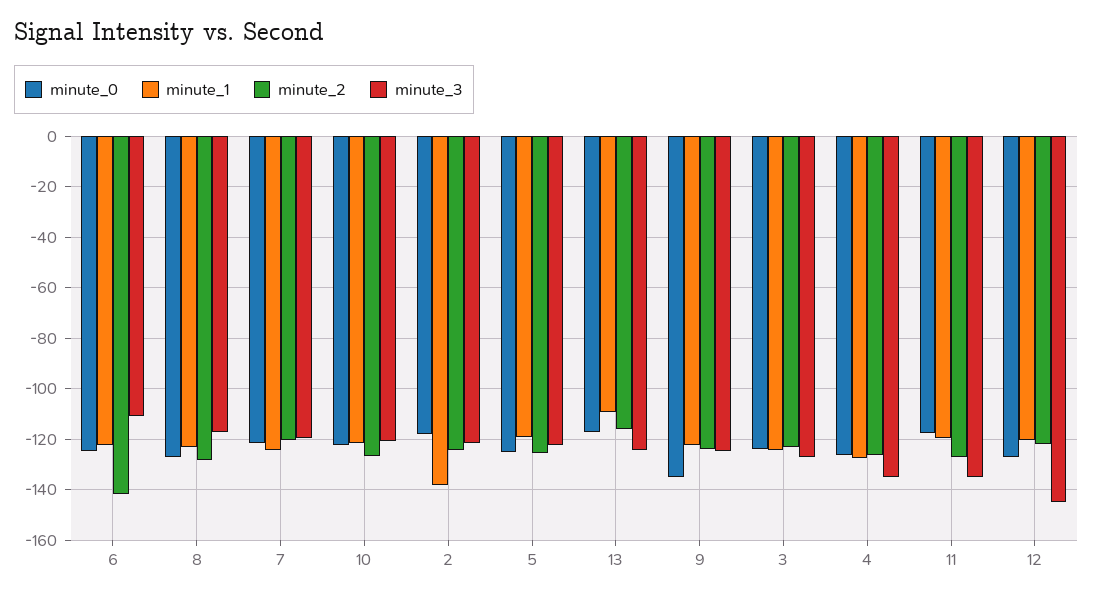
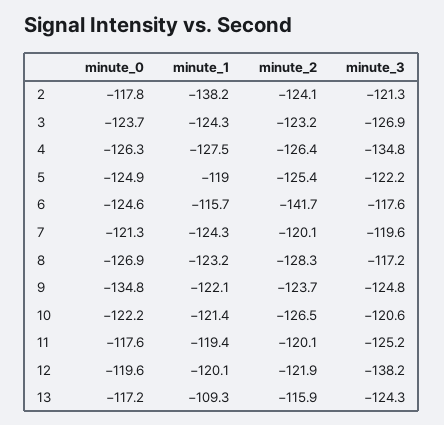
minute_1, 6: -122.5 -> -115.7
minute_3, 6: -110 -> -117.6
minute_2, 11: -127.5 -> -120.1
minute_3, 11: -135 -> -125.2
minute_0, 12: -127.5 -> -119.6
minute_3, 12: -145 -> -138.2

